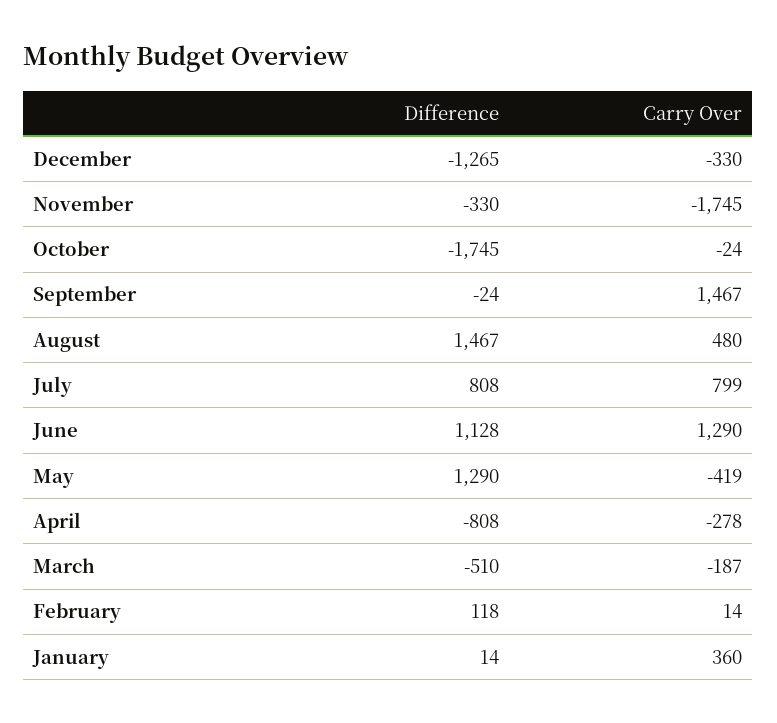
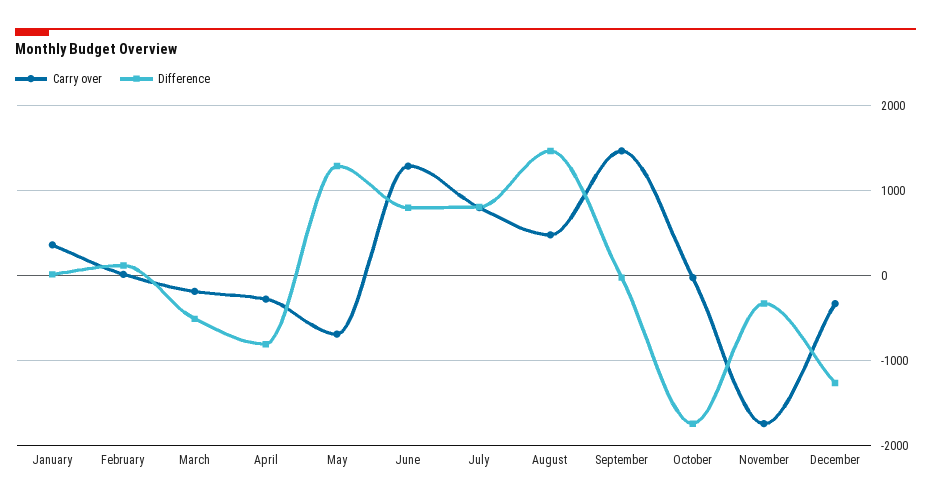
Difference, June: 1128 -> 800
Carry Over, May: -419 -> -700

